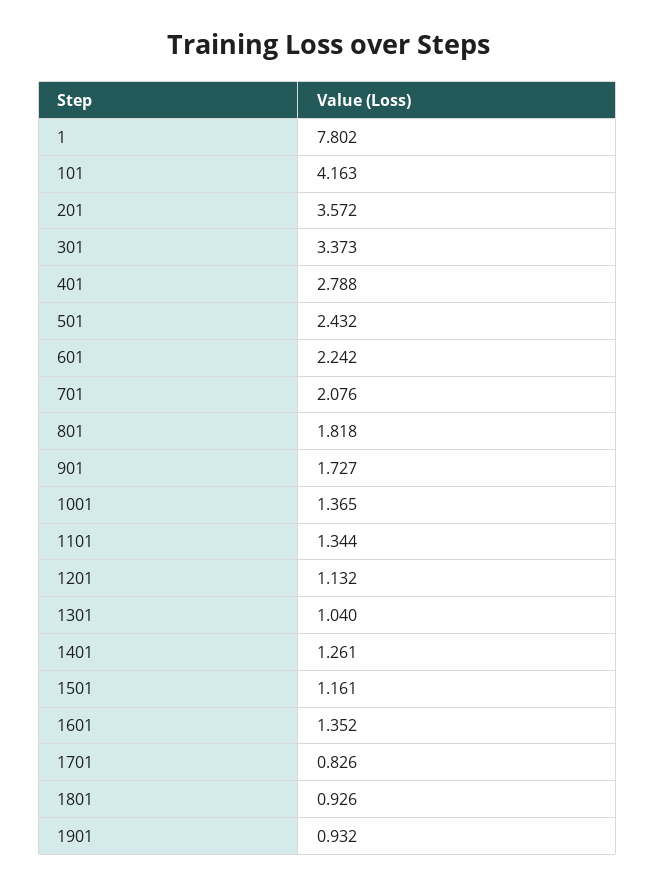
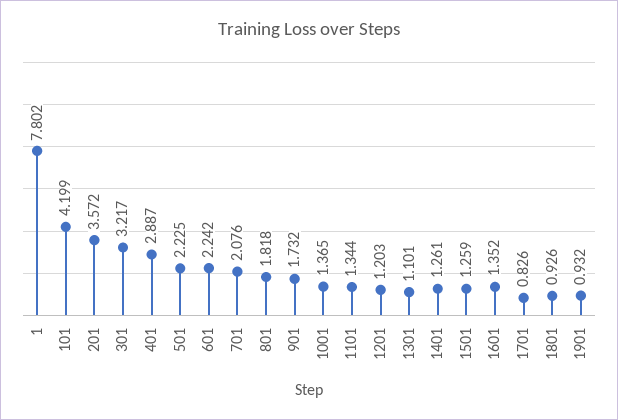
101: 4.163 -> 4.199
301: 3.373 -> 3.217
401: 2.788 -> 2.887
501: 2.432 -> 2.225
901: 1.727 -> 1.732
1201: 1.132 -> 1.203
1301: 1.04 -> 1.101
1501: 1.161 -> 1.259

